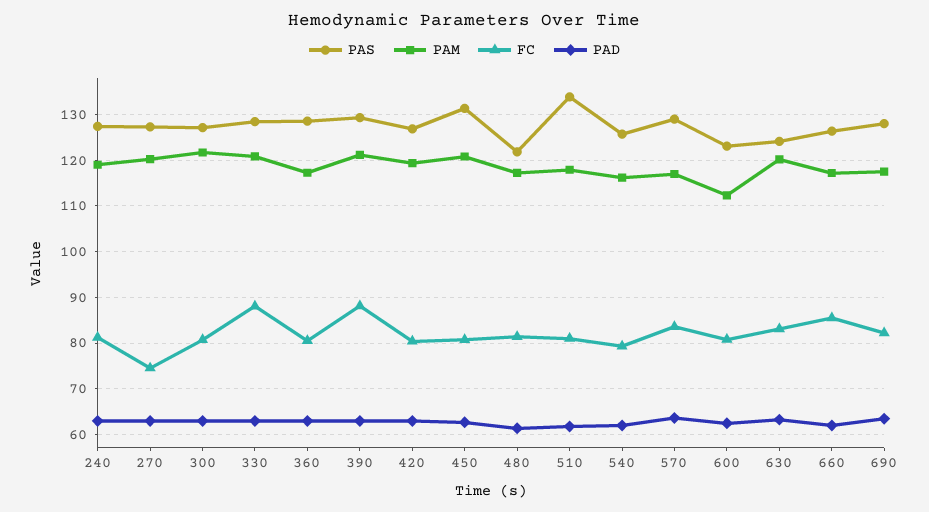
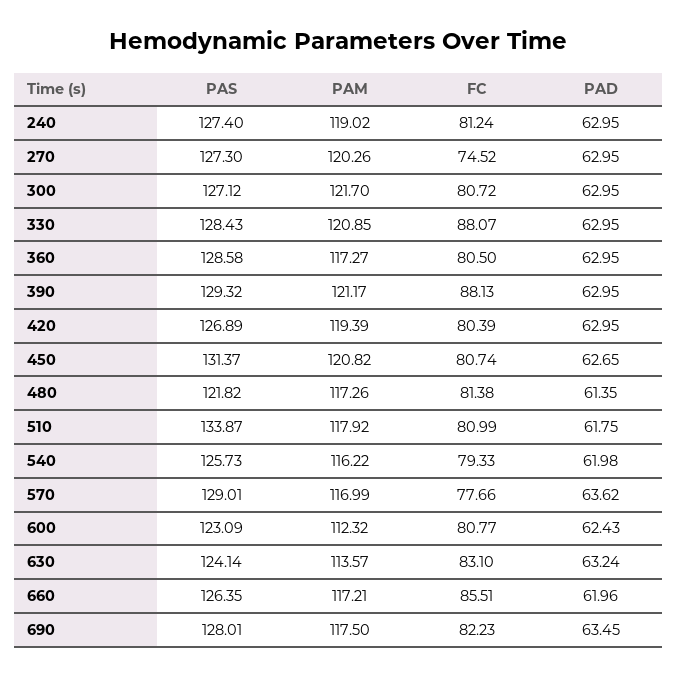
FC, 570: 84 -> 77.66
PAM, 630: 120 -> 113.57

